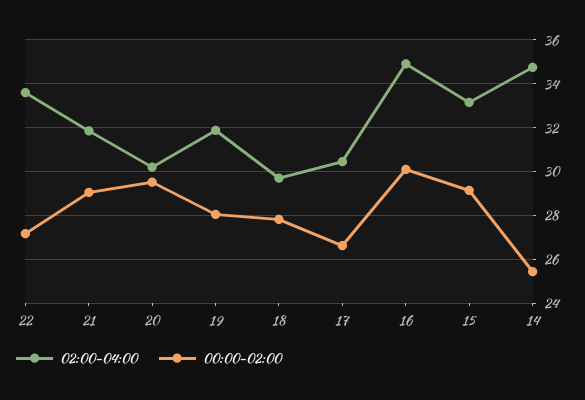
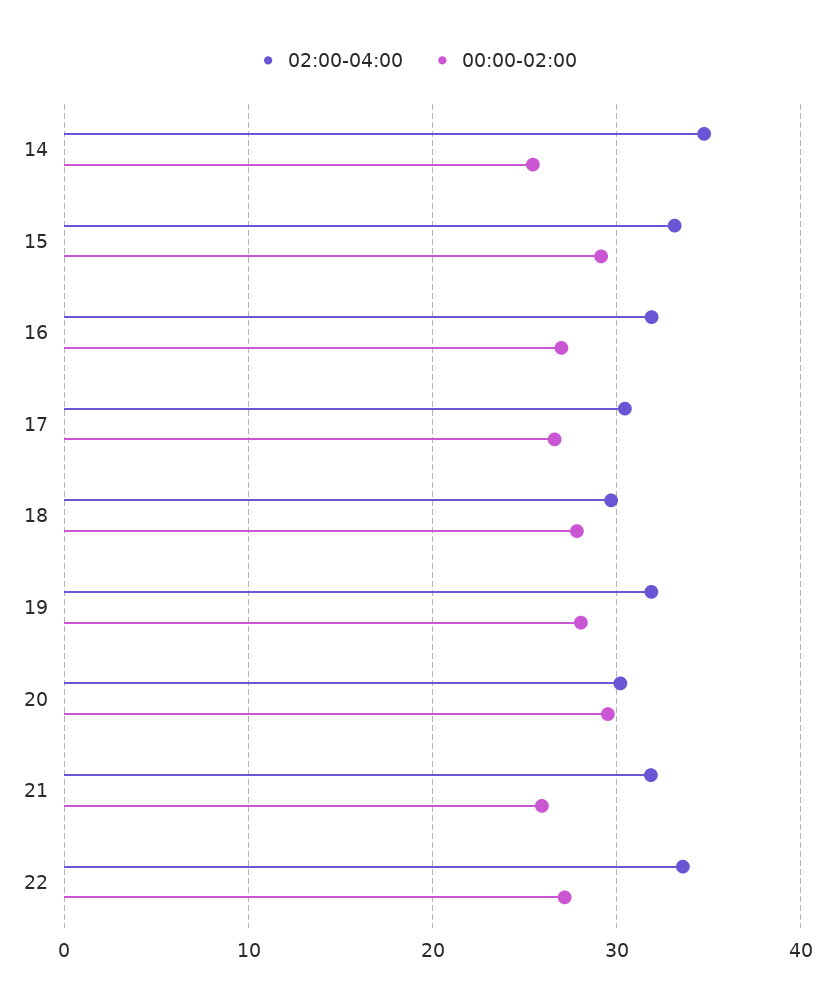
00:00-02:00, 21: 29 -> 26
02:00-04:00, 16: 35 -> 32
00:00-02:00, 16: 30 -> 27

